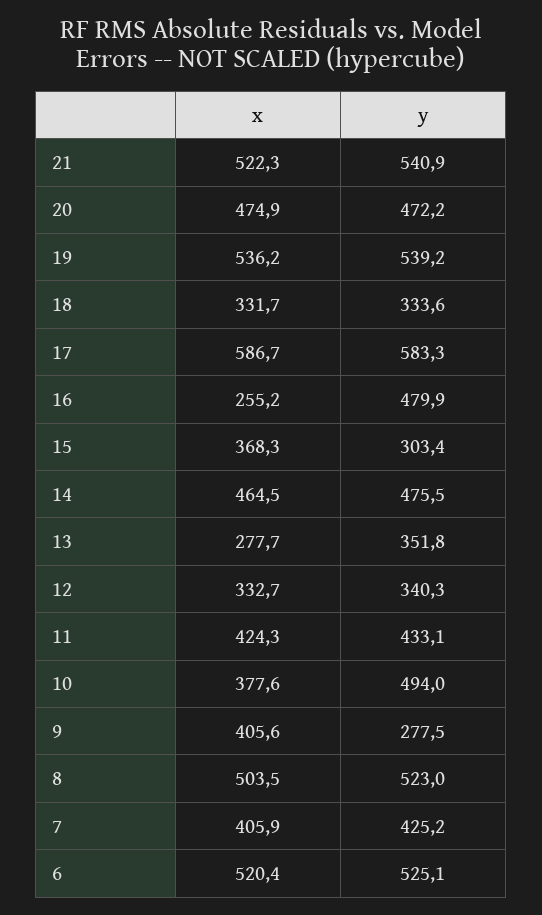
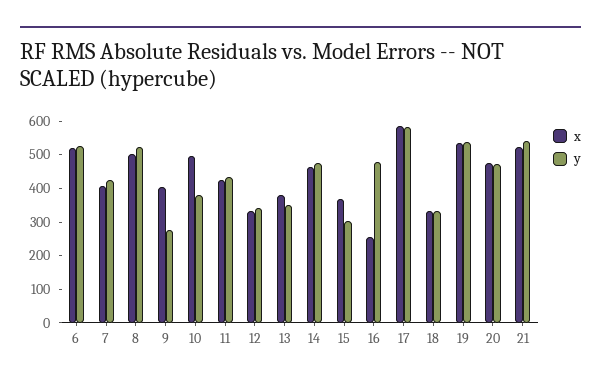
x, 13: 277.7 -> 375
x, 10: 377.6 -> 500
y, 10: 494 -> 375

